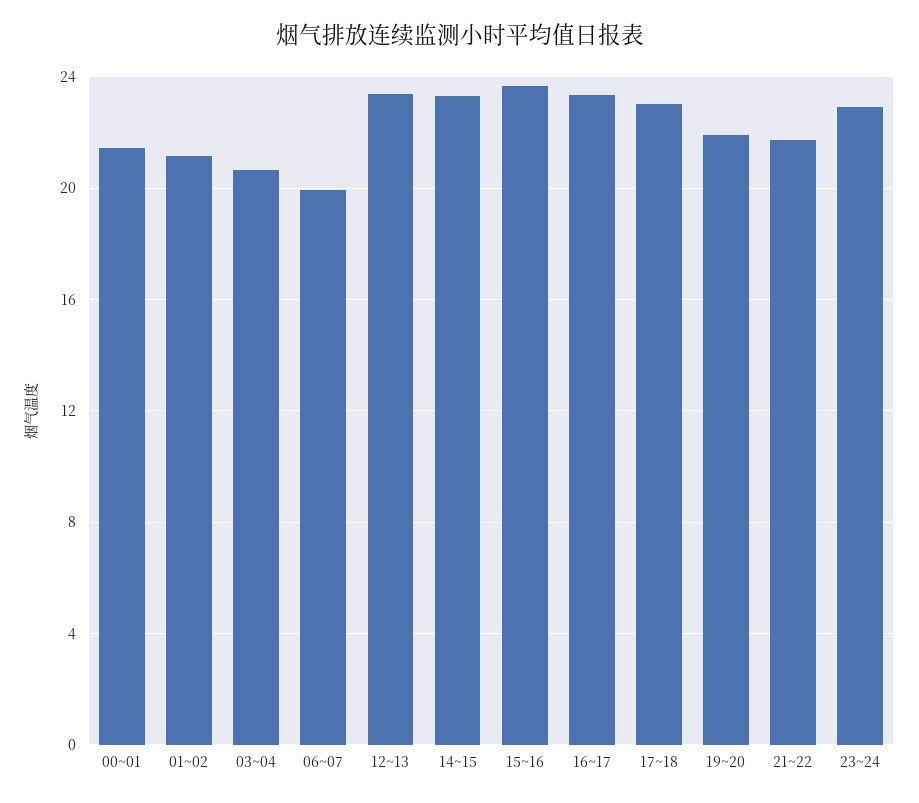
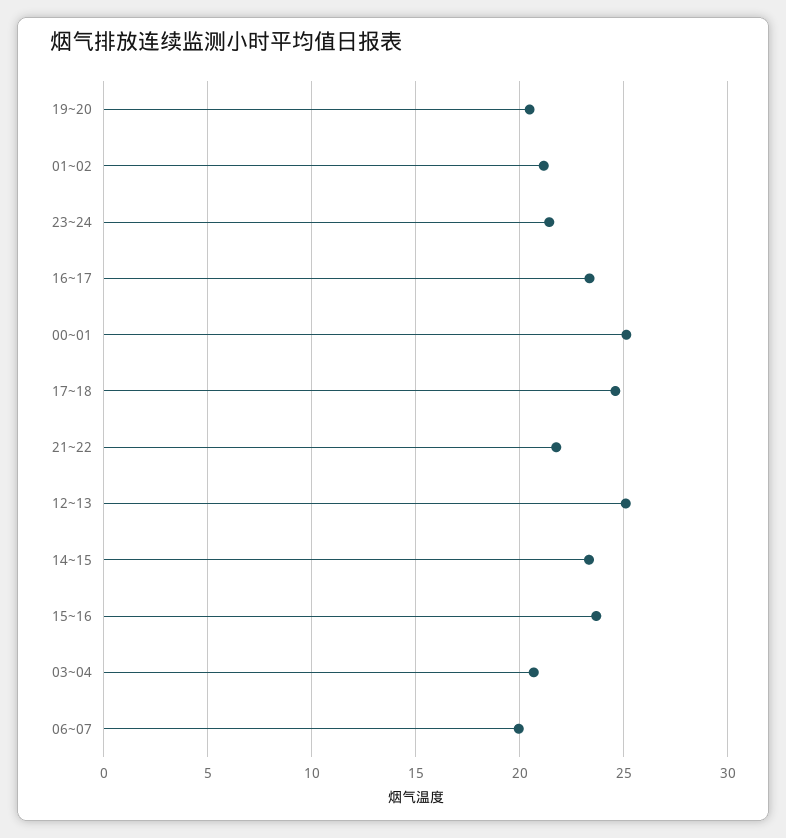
00~01: 21.5 -> 25
12~13: 23.5 -> 25
17~18: 23 -> 24.5
19~20: 22 -> 20.5
23~24: 23 -> 21.5

